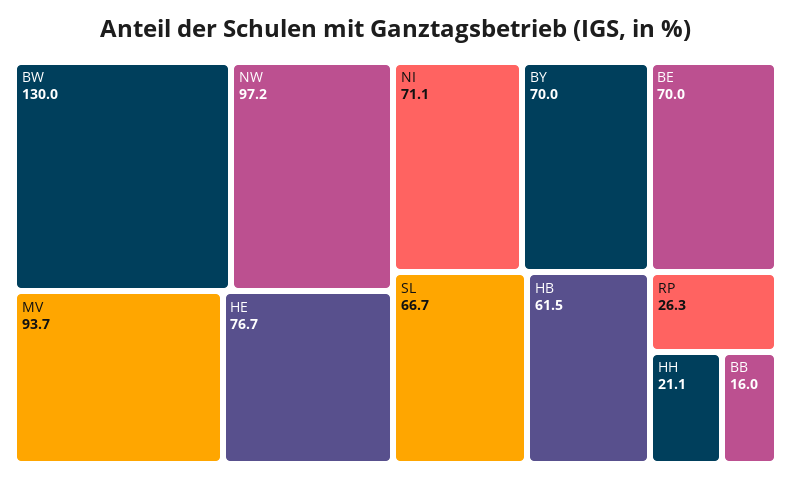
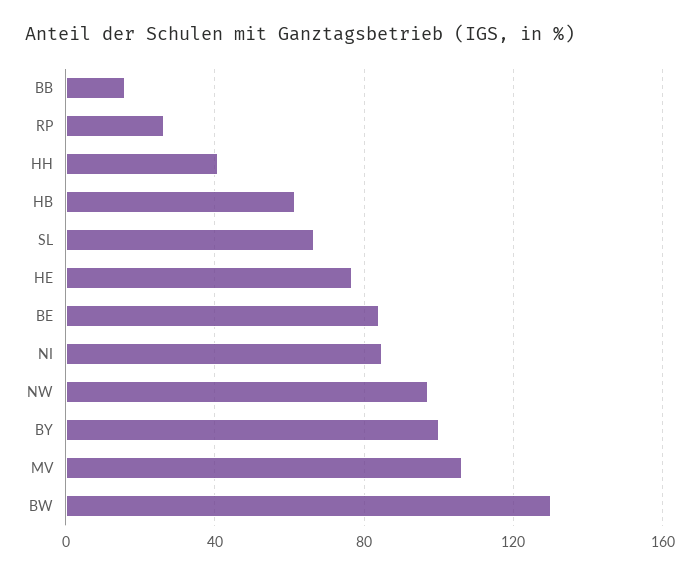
MV: 93.7 -> 105
NI: 71.1 -> 85
BY: 70 -> 100
BE: 70 -> 85
HH: 21.1 -> 40

